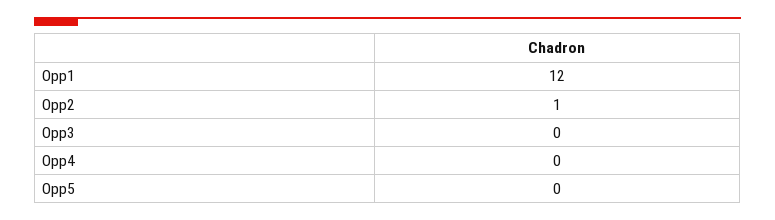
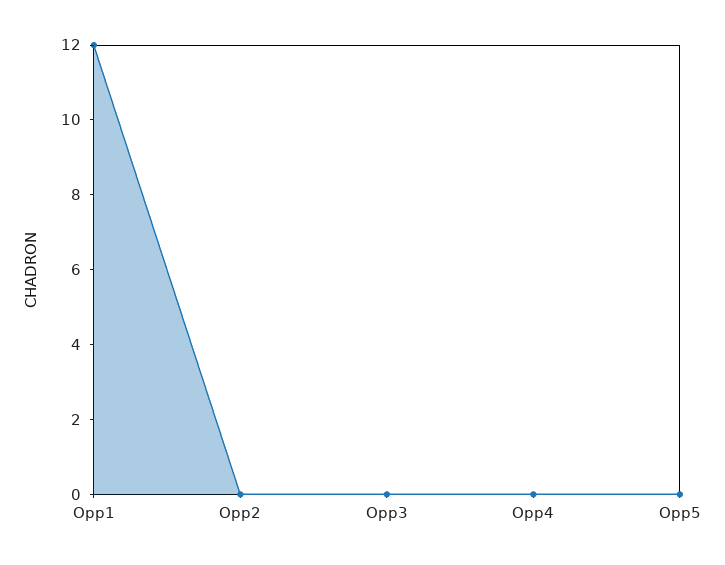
Opp2: 1 -> 0

